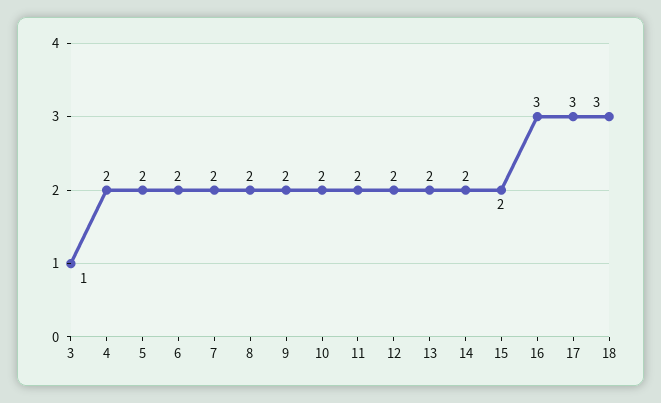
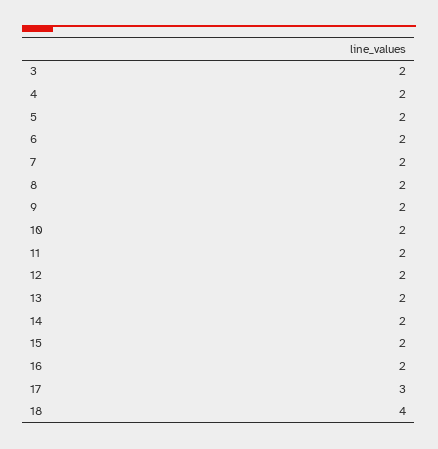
3: 1 -> 2
16: 3 -> 2
18: 3 -> 4

